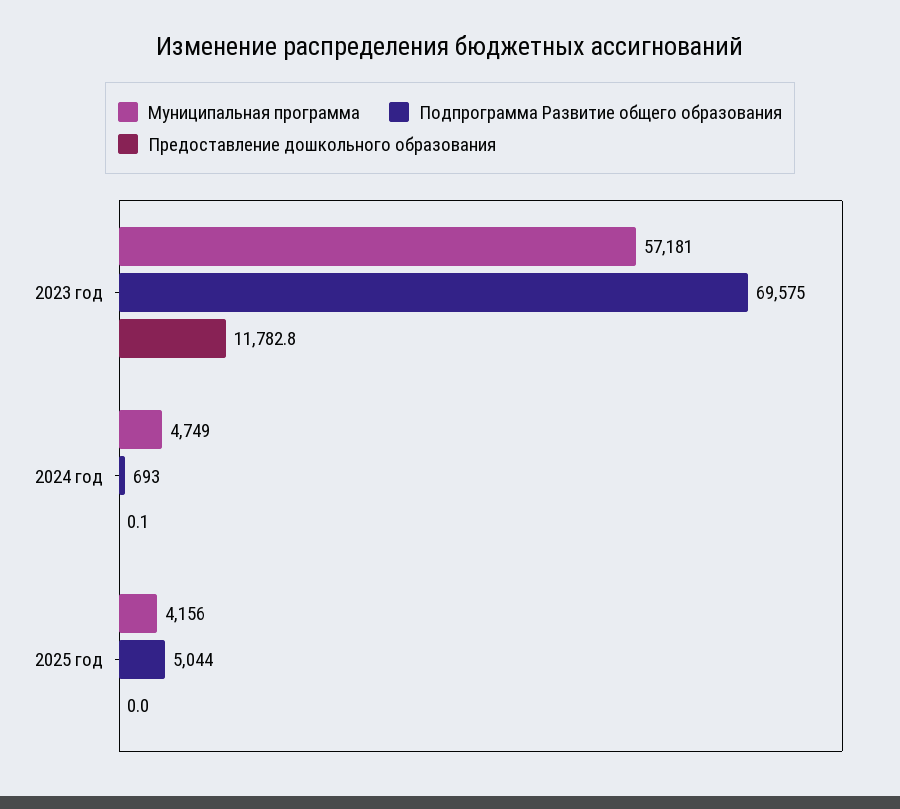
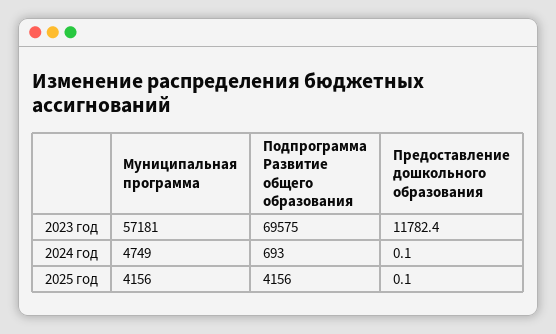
Предоставление дошкольного образования, 2023 год: 11782.8 -> 11782.4
Подпрограмма Развитие общего образования, 2025 год: 5044 -> 4156
Предоставление дошкольного образования, 2025 год: 0 -> 0.1

